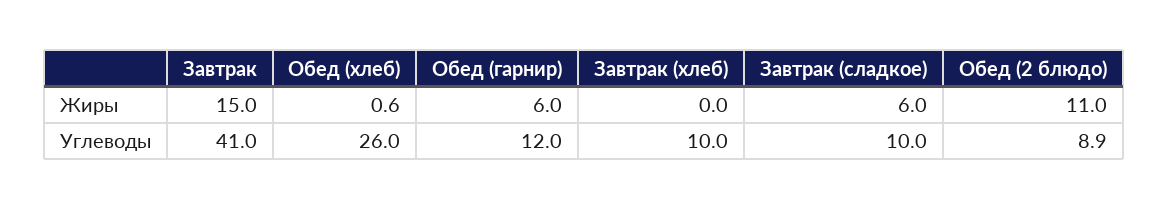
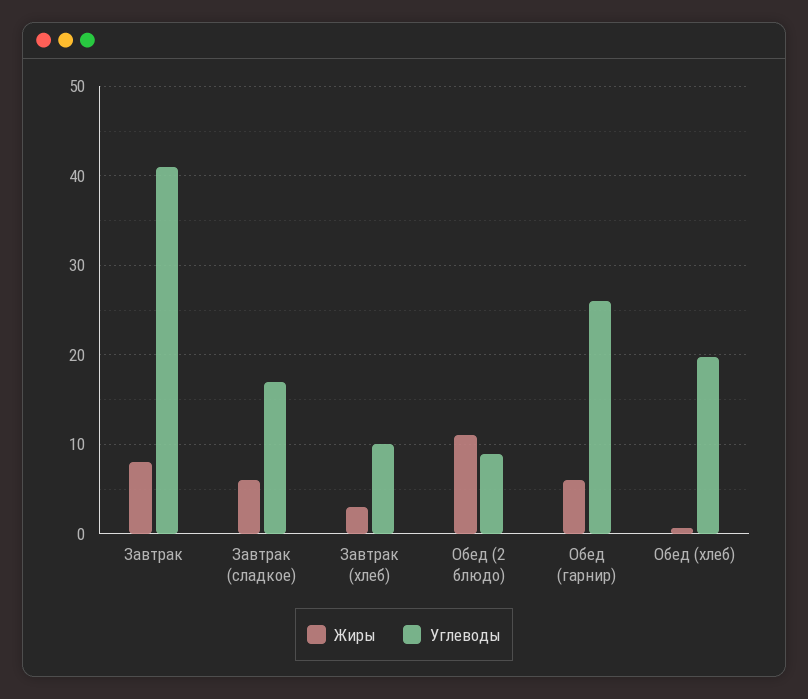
Жиры, Завтрак: 15 -> 8
Жиры, Завтрак (хлеб): 0 -> 3
Углеводы, Обед (хлеб): 26 -> 20
Углеводы, Обед (гарнир): 12 -> 26
Углеводы, Завтрак (сладкое): 10 -> 17

